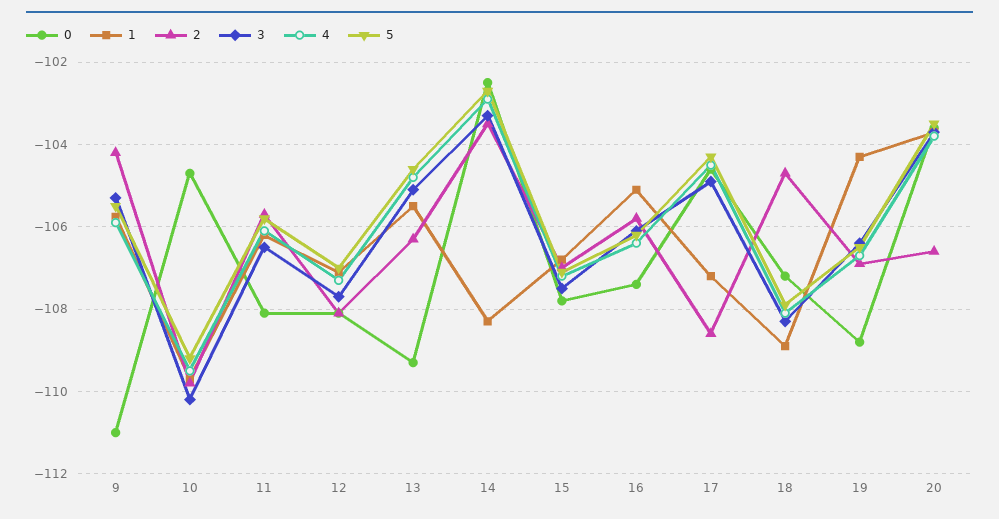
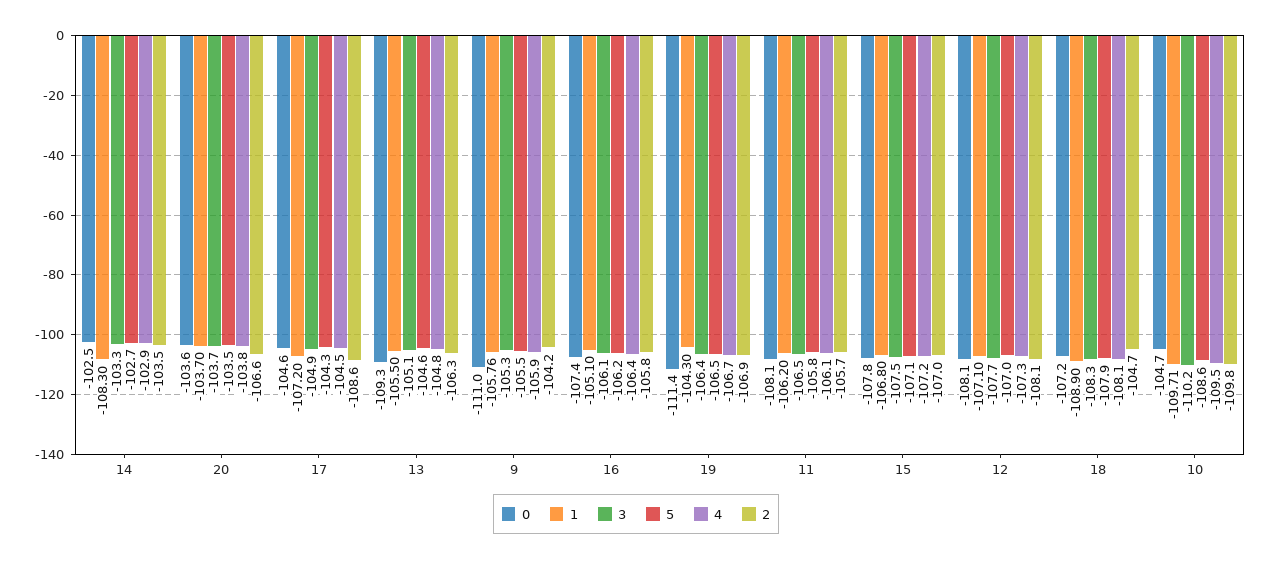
5, 10: -109.2 -> -108.6
0, 19: -108.8 -> -111.4

